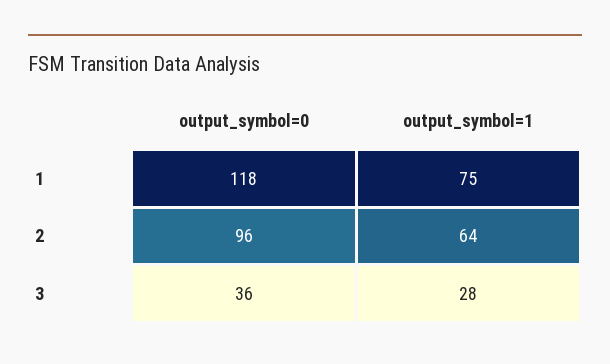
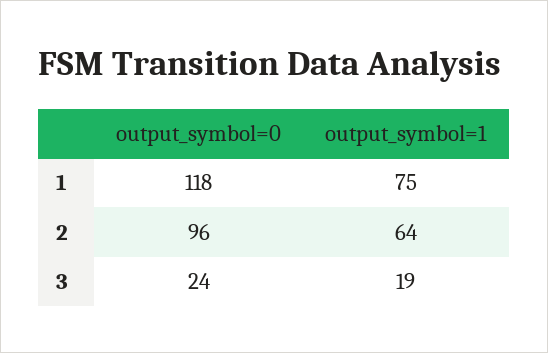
output_symbol=0, 3: 36 -> 24
output_symbol=1, 3: 28 -> 19

